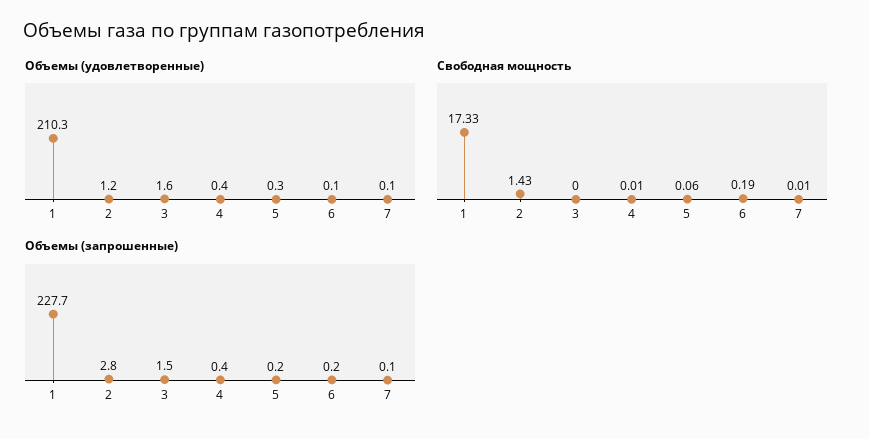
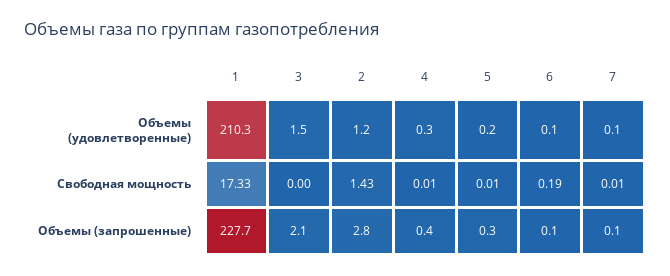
Объемы (удовлетворенные), 3: 1.6 -> 1.5
Объемы (удовлетворенные), 4: 0.4 -> 0.3
Объемы (удовлетворенные), 5: 0.3 -> 0.2
Свободная мощность, 5: 0.06 -> 0.01
Объемы (запрошенные), 3: 1.5 -> 2.1
Объемы (запрошенные), 5: 0.2 -> 0.3
Объемы (запрошенные), 6: 0.2 -> 0.1

